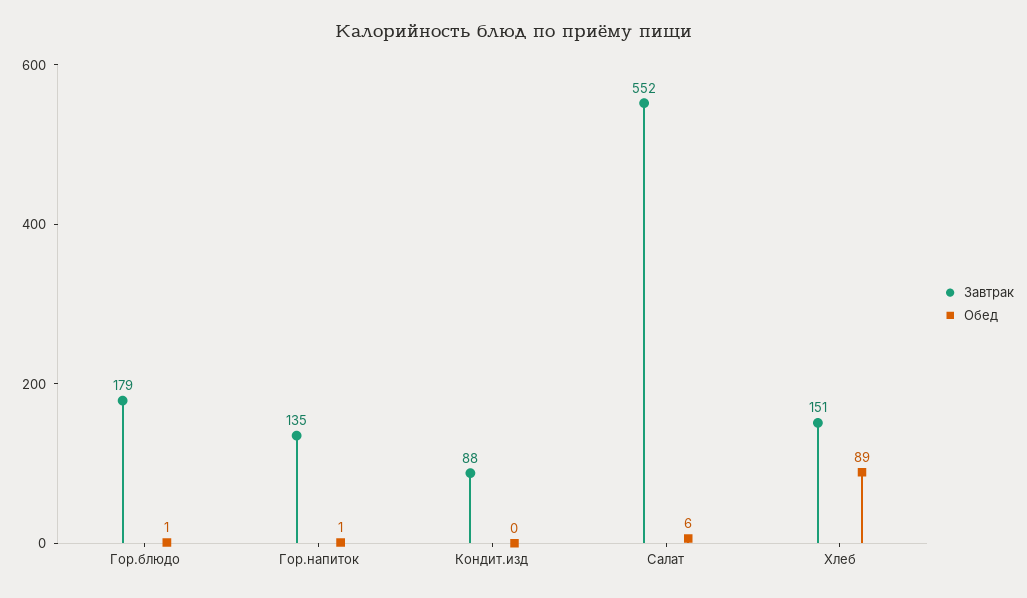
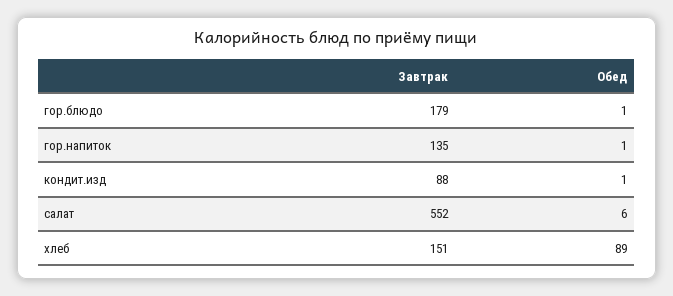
Обед, Кондит.изд: 0 -> 1

